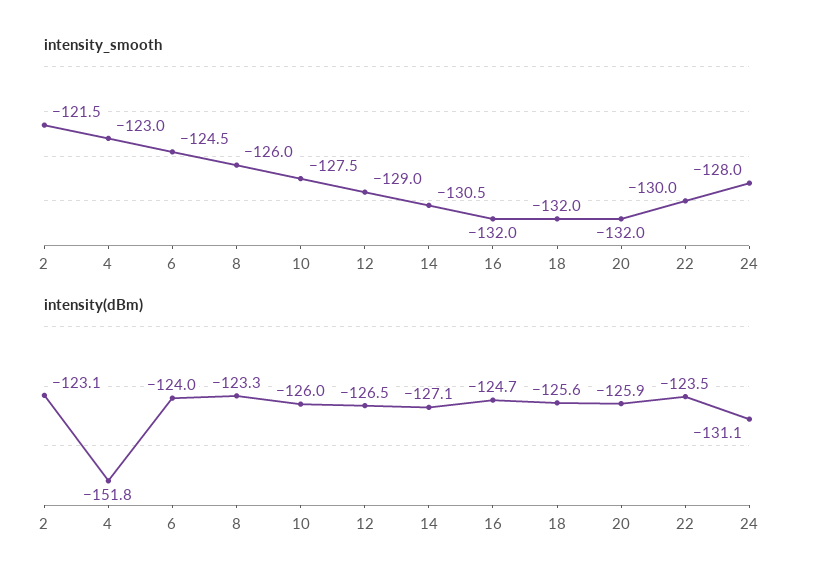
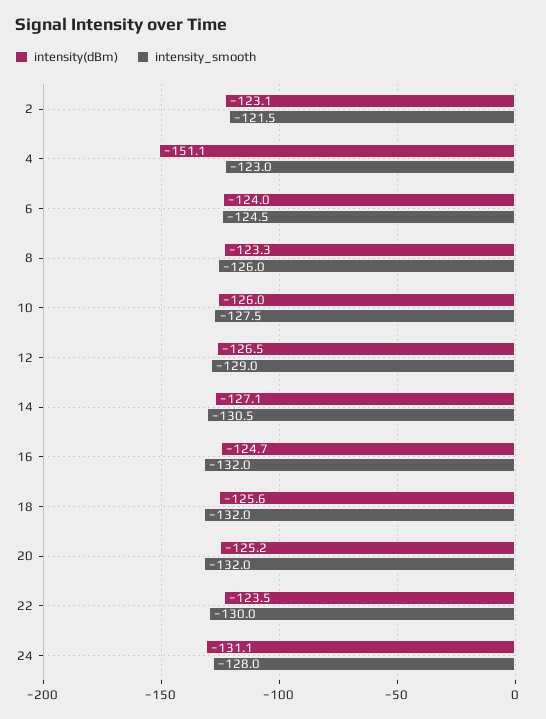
intensity(dBm), 4: -151.8 -> -151.1
intensity(dBm), 20: -125.9 -> -125.2

